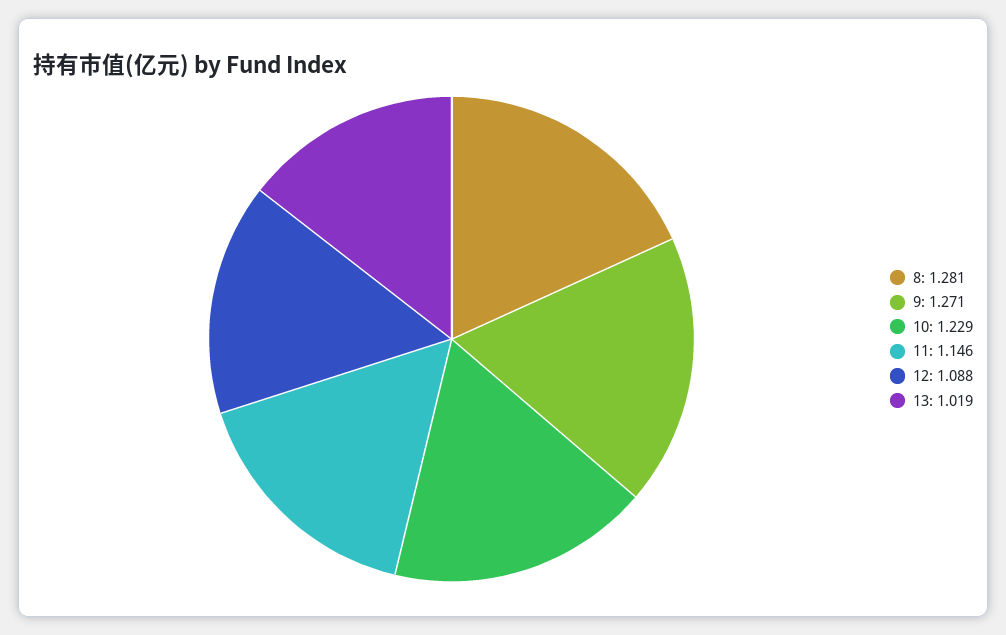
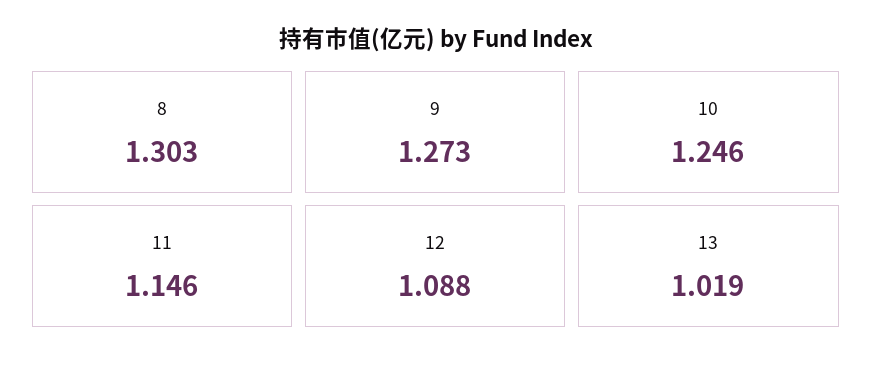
8: 1.281 -> 1.303
9: 1.271 -> 1.273
10: 1.229 -> 1.246

